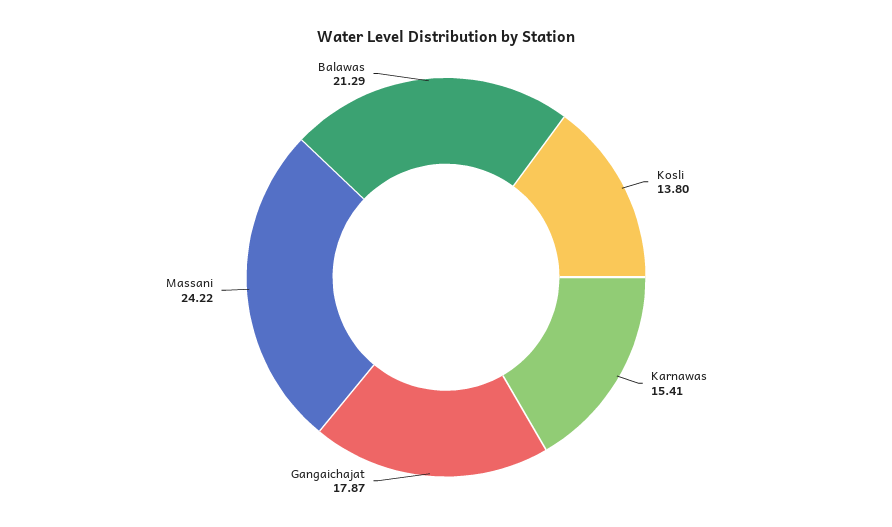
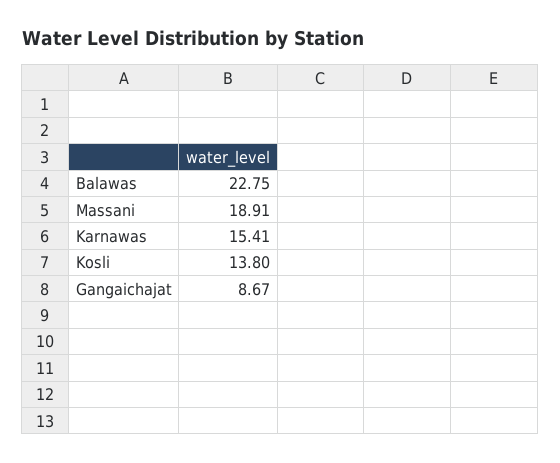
Gangaichajat: 17.87 -> 8.67
Massani: 24.22 -> 18.91
Balawas: 21.29 -> 22.75

